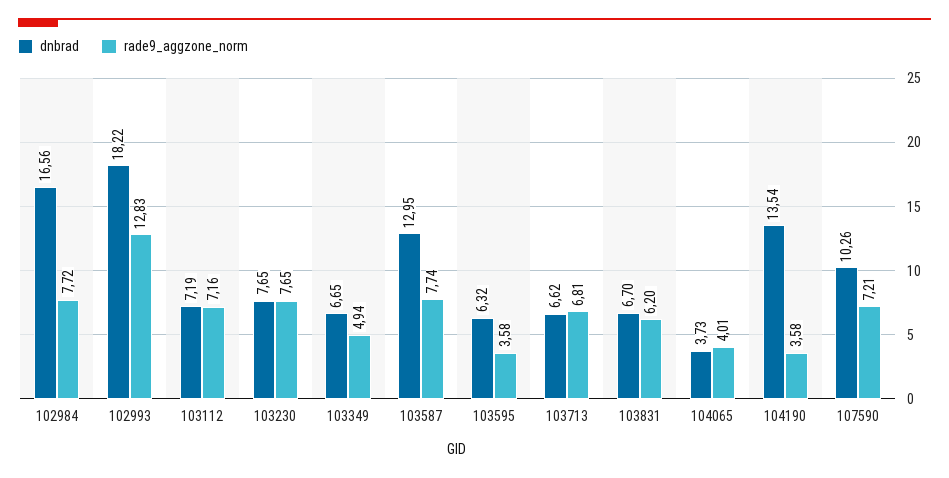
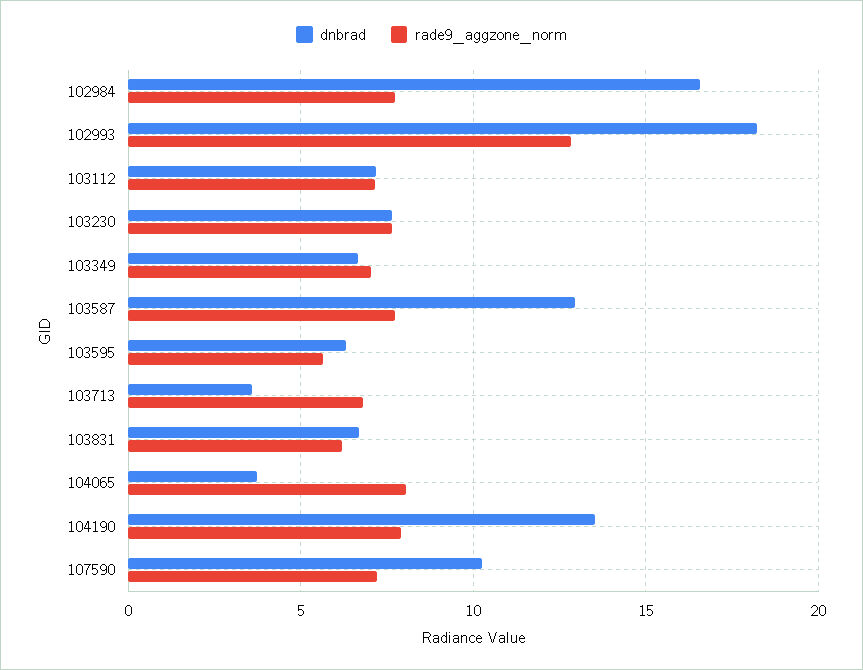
rade9_aggzone_norm, 103349: 4.94 -> 7
rade9_aggzone_norm, 103595: 3.58 -> 5.5
dnbrad, 103713: 6.62 -> 3.5
rade9_aggzone_norm, 104065: 4.01 -> 8
rade9_aggzone_norm, 104190: 3.58 -> 8

